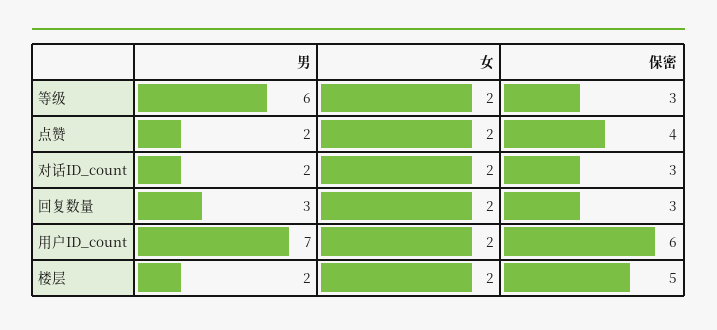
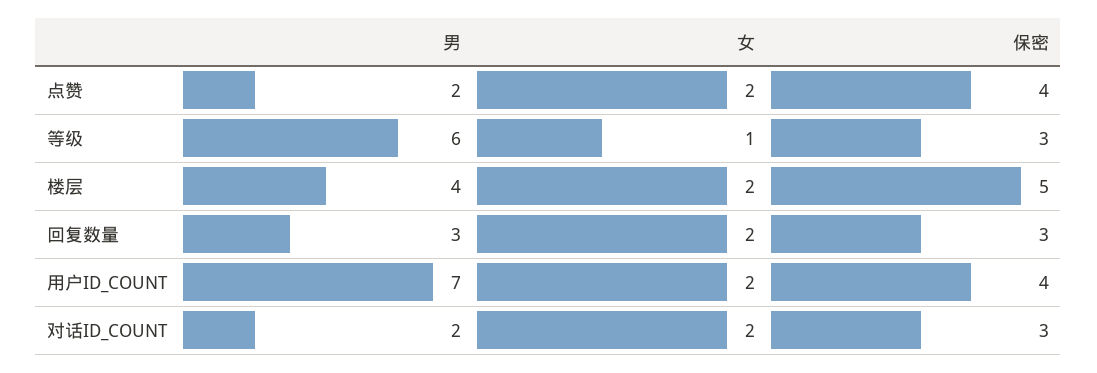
女, 等级: 2 -> 1
保密, 用户ID_count: 6 -> 4
男, 楼层: 2 -> 4

